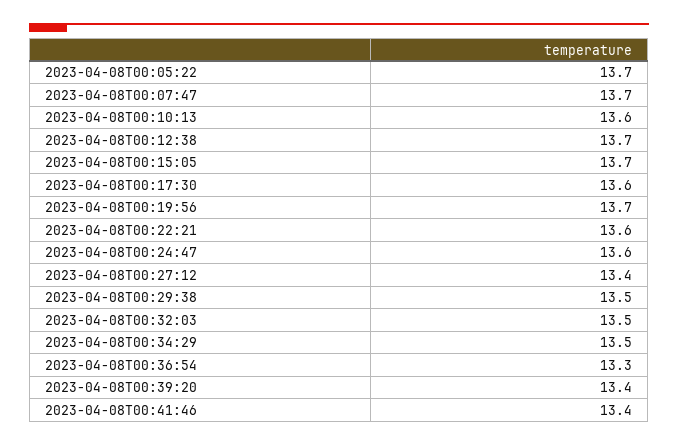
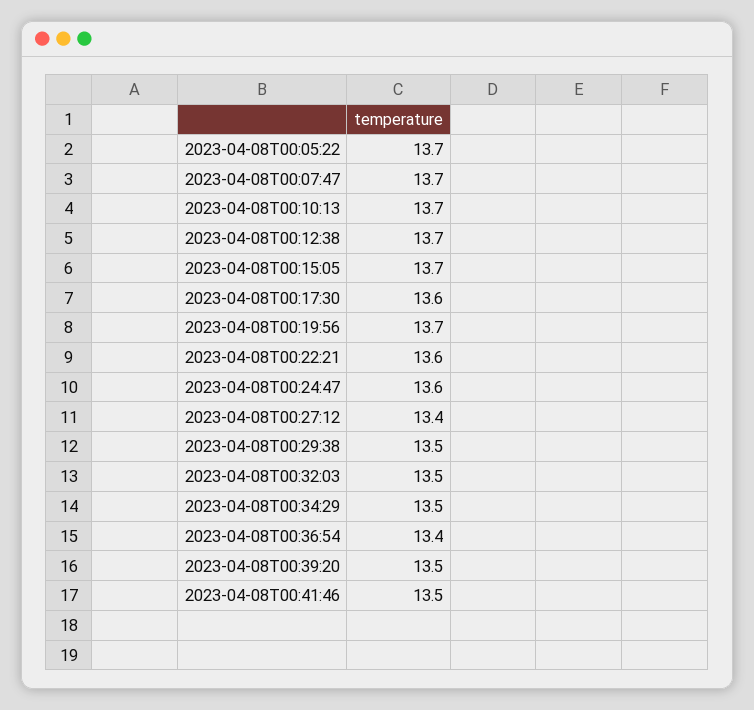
2023-04-08T00:10:13: 13.6 -> 13.7
2023-04-08T00:36:54: 13.3 -> 13.4
2023-04-08T00:39:20: 13.4 -> 13.5
2023-04-08T00:41:46: 13.4 -> 13.5

